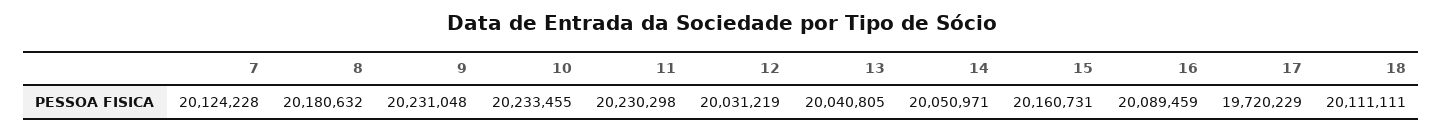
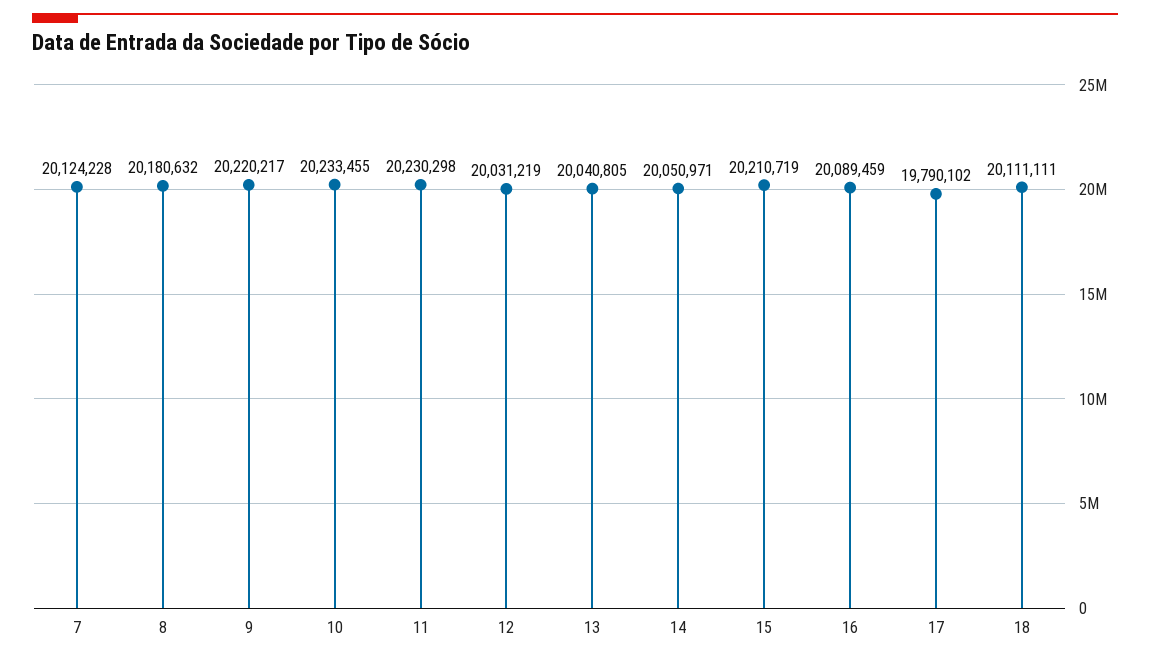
9: 20231048 -> 20220217
15: 20160731 -> 20210719
17: 19720229 -> 19790102

